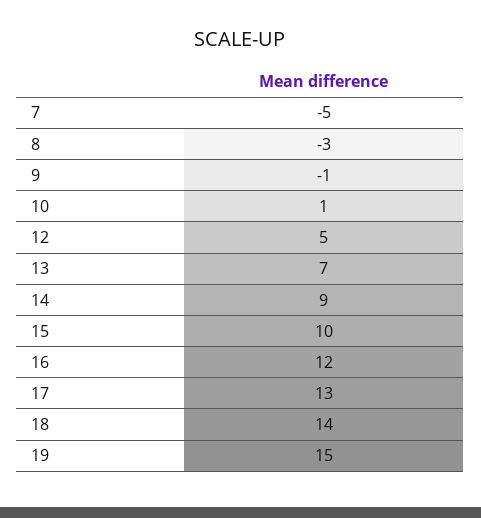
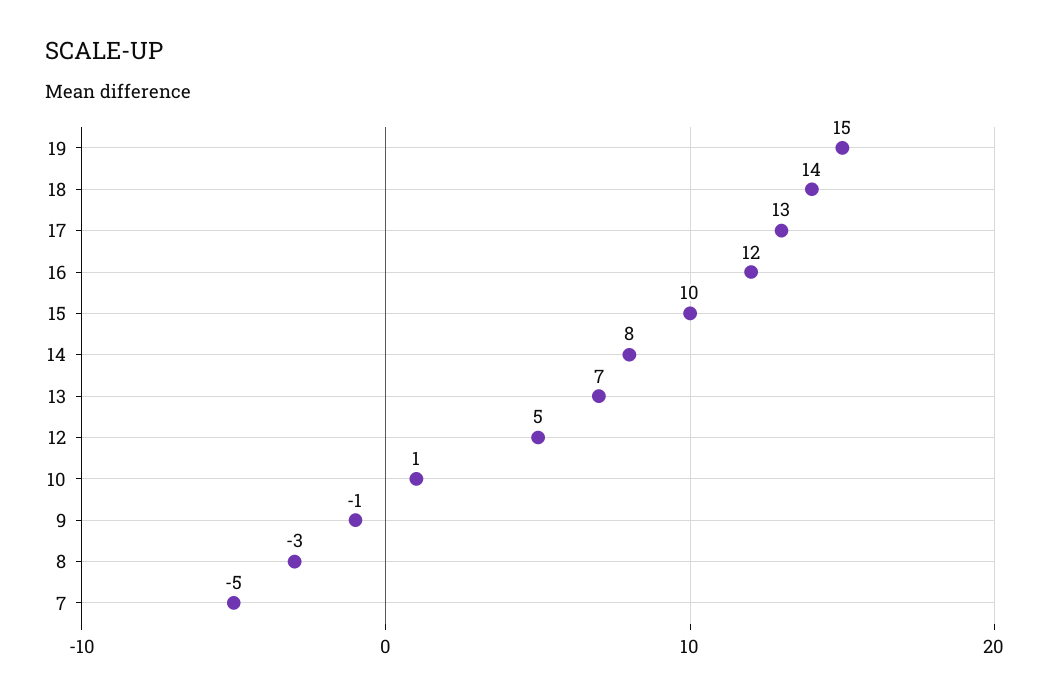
14: 9 -> 8

